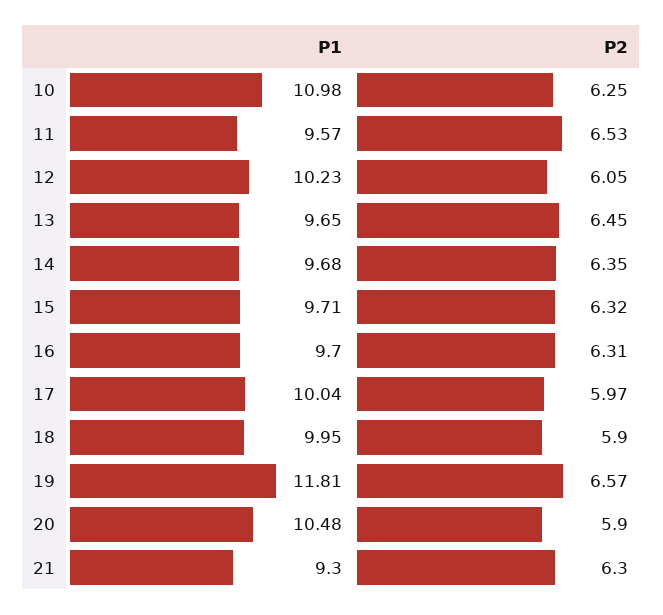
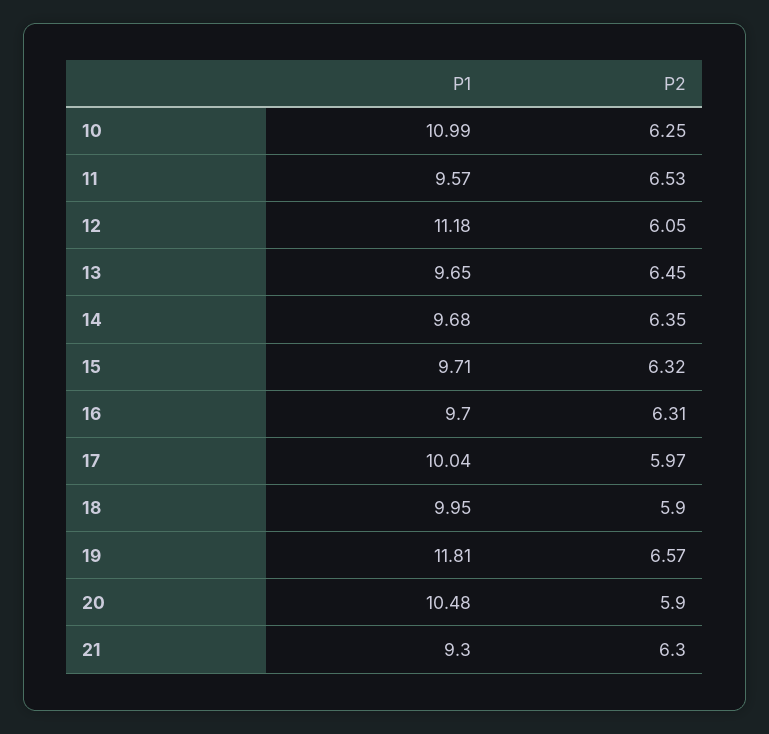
P1, 10: 10.98 -> 10.99
P1, 12: 10.23 -> 11.18

